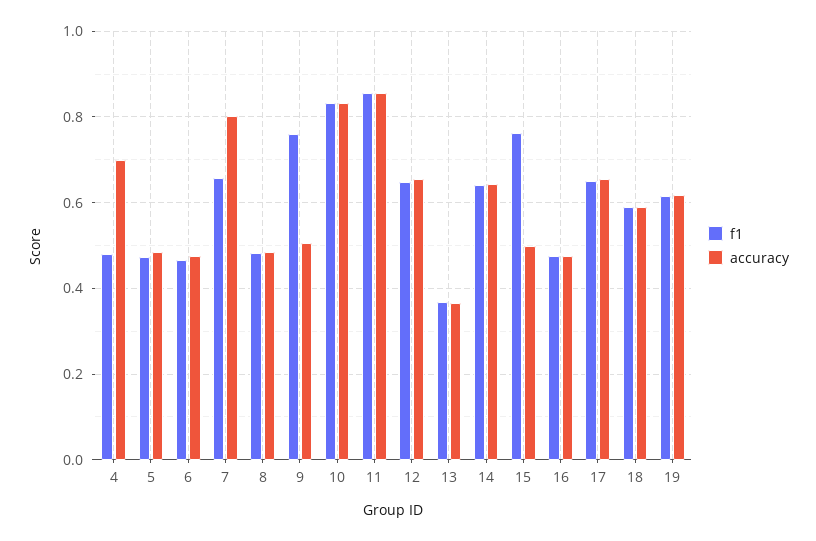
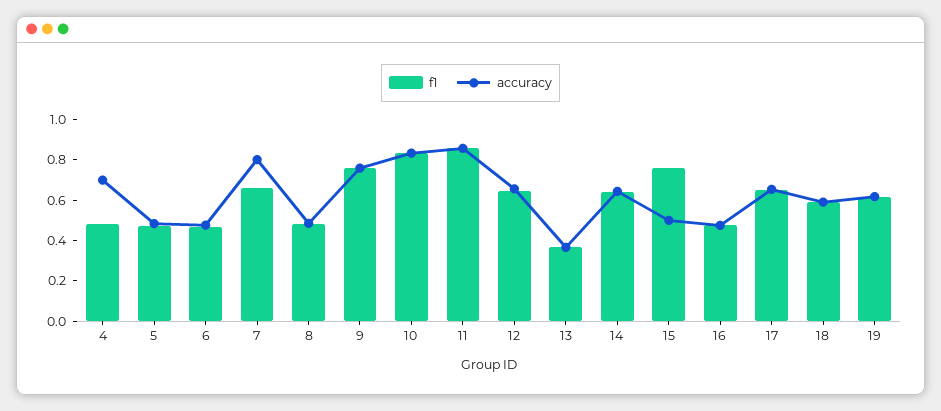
accuracy, 9: 0.5 -> 0.75

